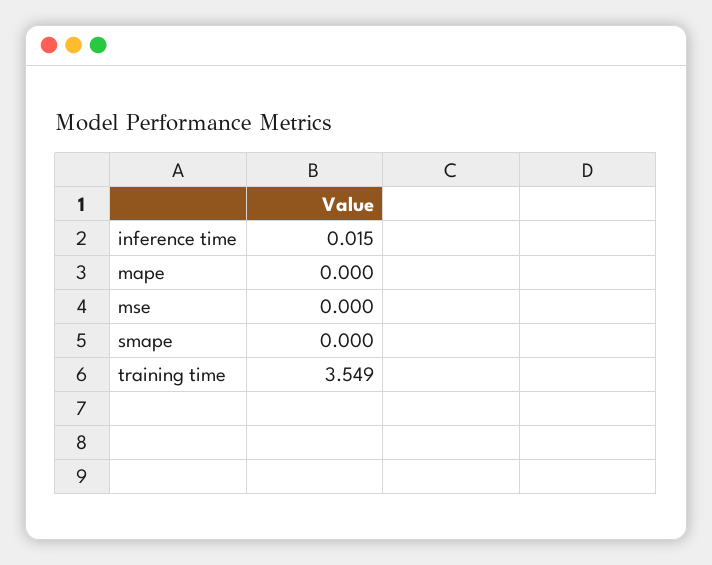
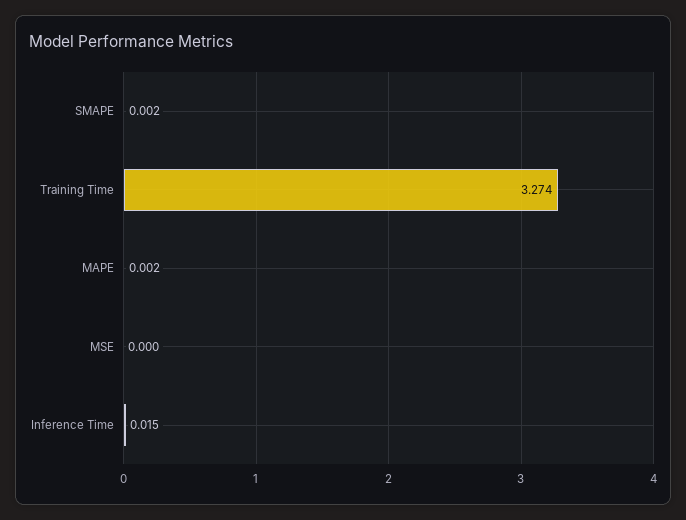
mape: 0 -> 0.002
smape: 0 -> 0.002
training time: 3.549 -> 3.274

